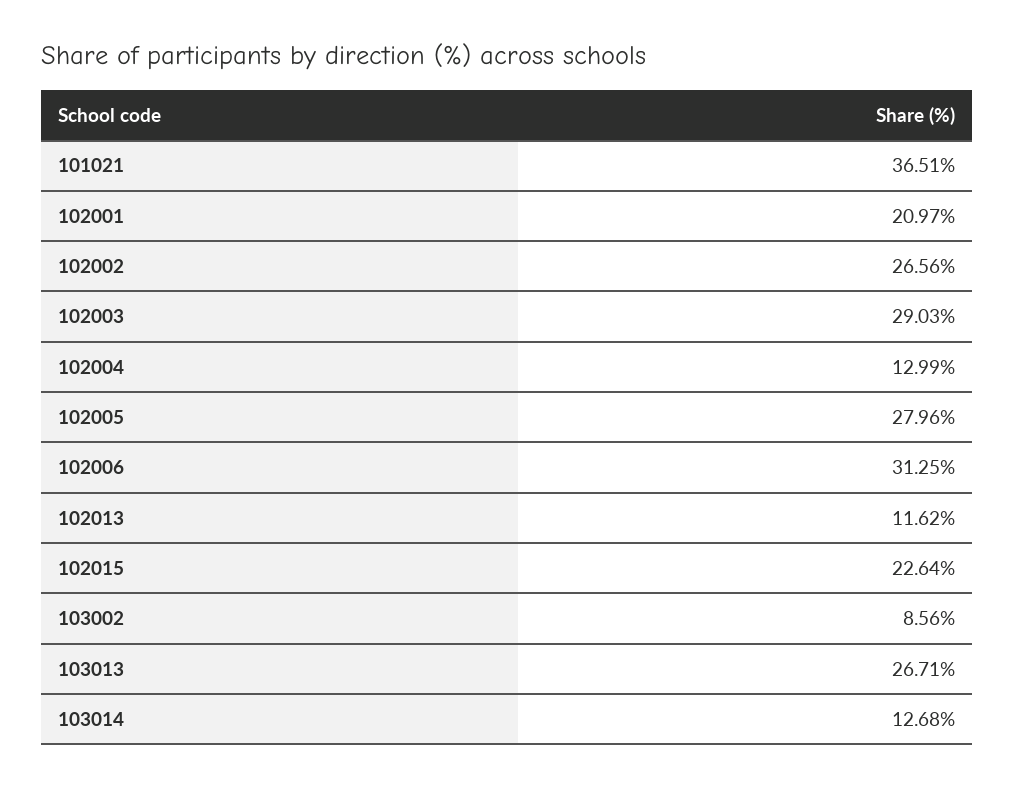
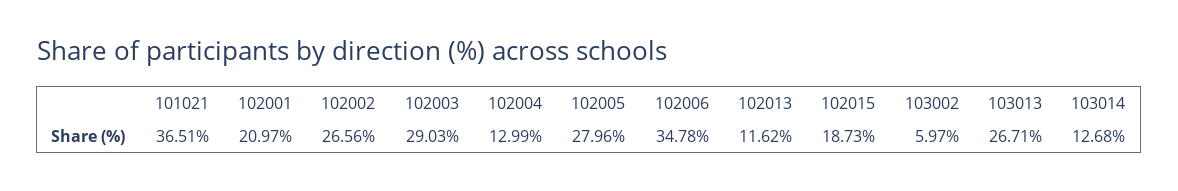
102006: 31.25 -> 34.78
102015: 22.64 -> 18.73
103002: 8.56 -> 5.97

